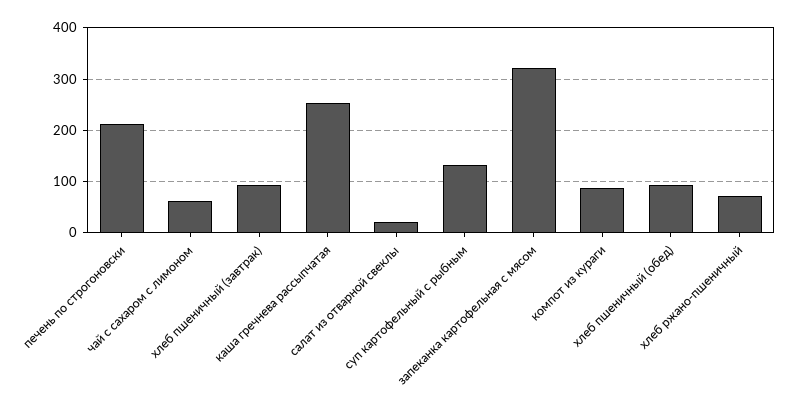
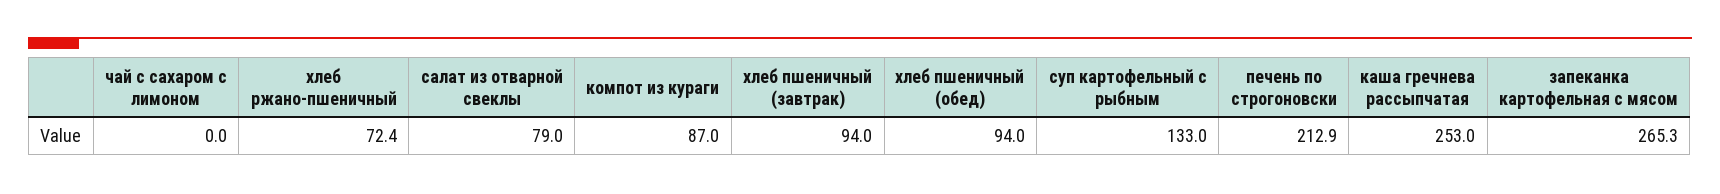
чай с сахаром с лимоном: 60 -> 0
салат из отварной свеклы: 20 -> 79
запеканка картофельная с мясом: 320 -> 265.3

